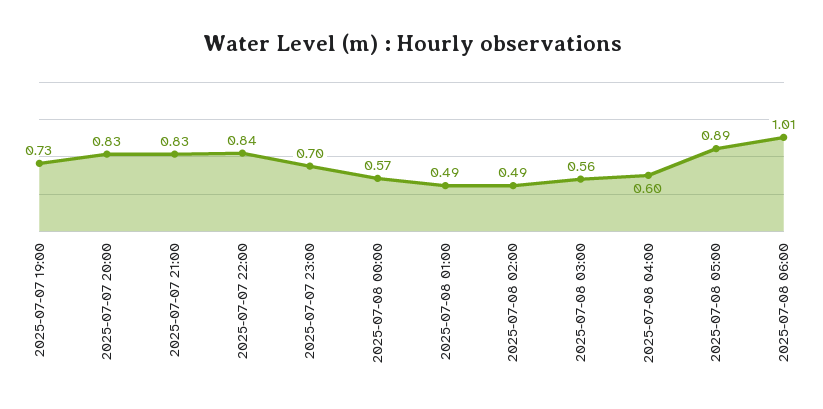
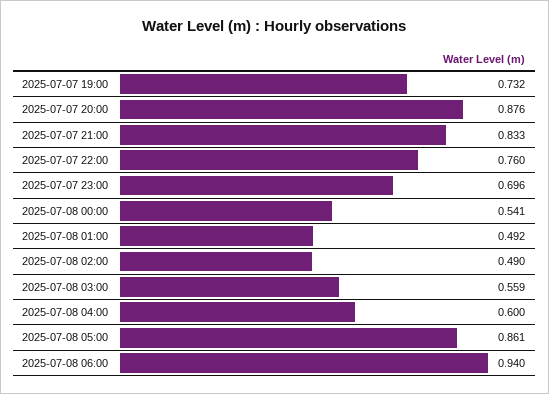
2025-07-07 20:00: 0.83 -> 0.876
2025-07-07 22:00: 0.84 -> 0.76
2025-07-08 00:00: 0.57 -> 0.541
2025-07-08 05:00: 0.89 -> 0.861
2025-07-08 06:00: 1.01 -> 0.94

